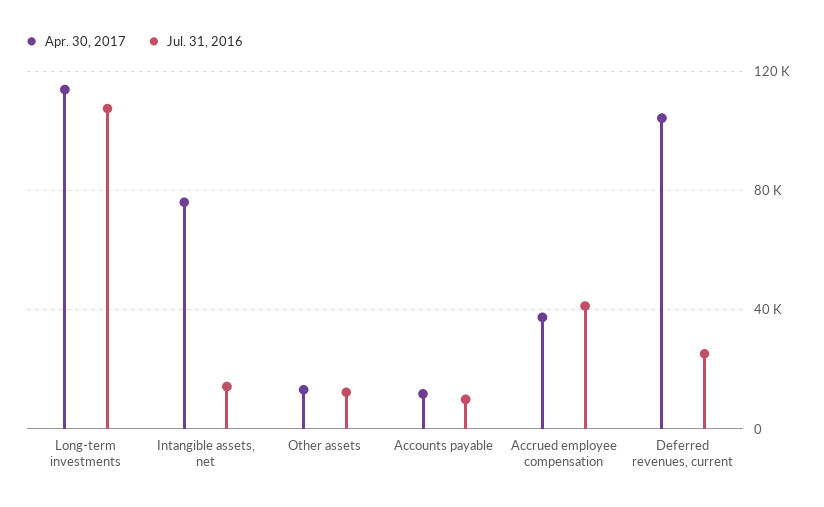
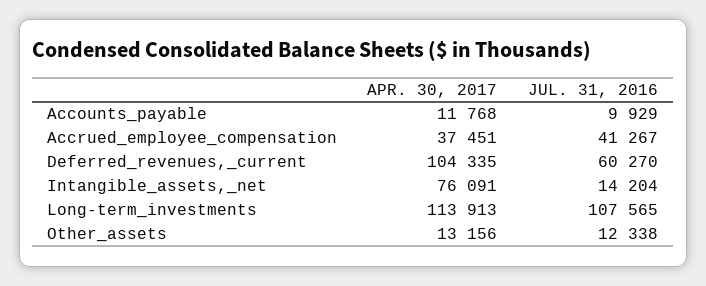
Jul. 31, 2016, Deferred revenues, current: 25000 -> 60270

